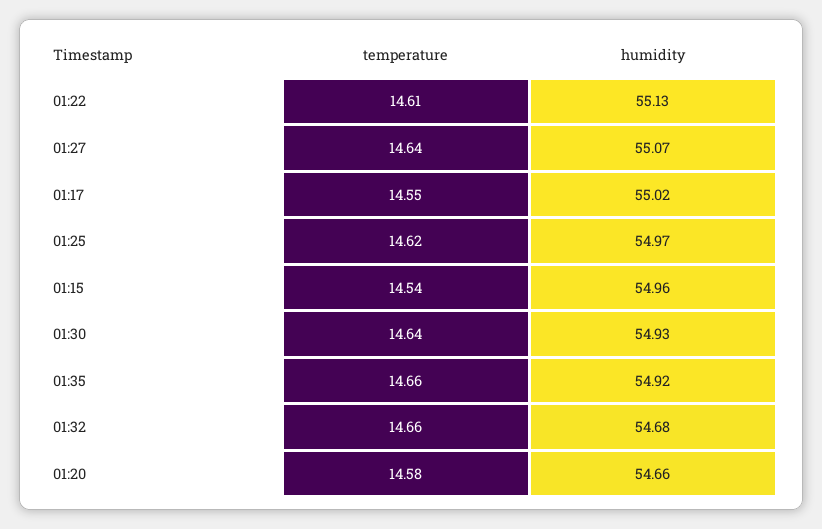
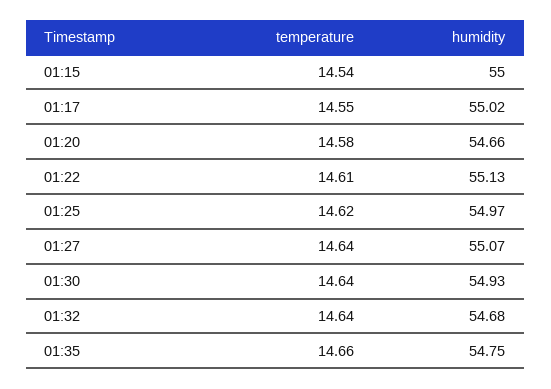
humidity, 01:15: 54.96 -> 55
humidity, 01:35: 54.92 -> 54.75
temperature, 01:32: 14.66 -> 14.64

